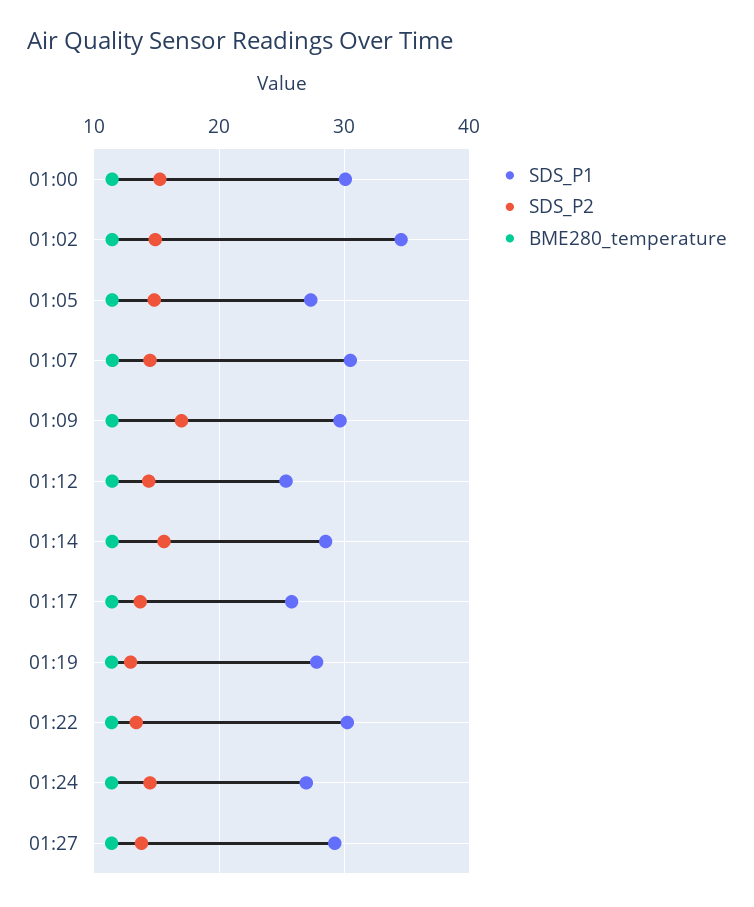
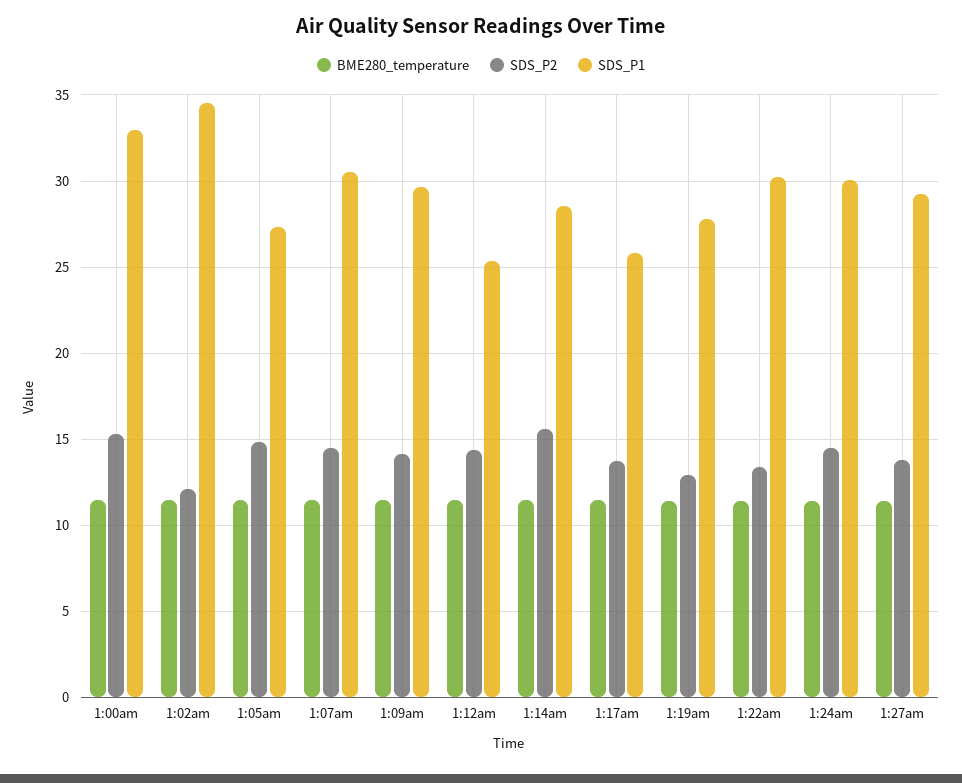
SDS_P1, 01:00: 30 -> 33
SDS_P2, 01:02: 15 -> 12
SDS_P2, 01:09: 17 -> 14
SDS_P1, 01:24: 27 -> 30

